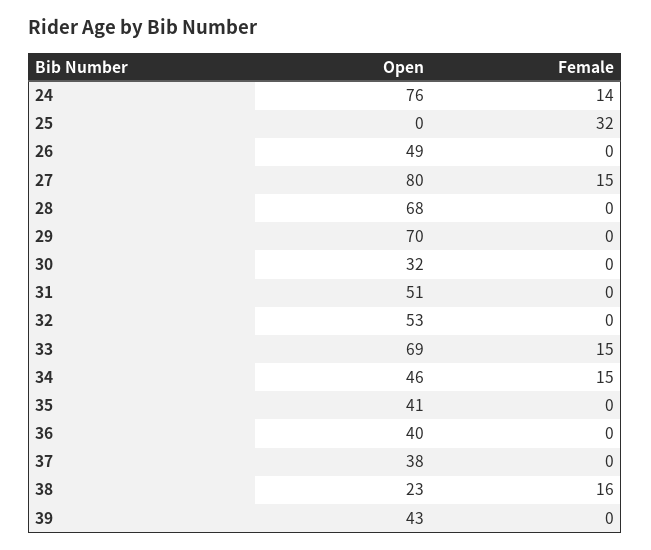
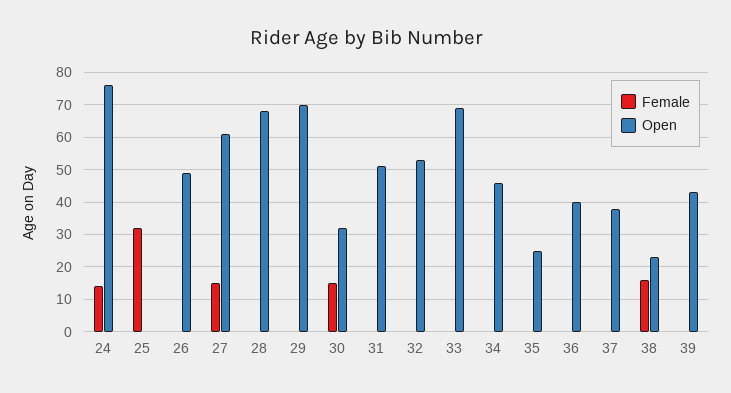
Open, 27: 80 -> 60
Female, 30: 0 -> 15
Female, 33: 15 -> 0
Female, 34: 15 -> 0
Open, 35: 41 -> 25

